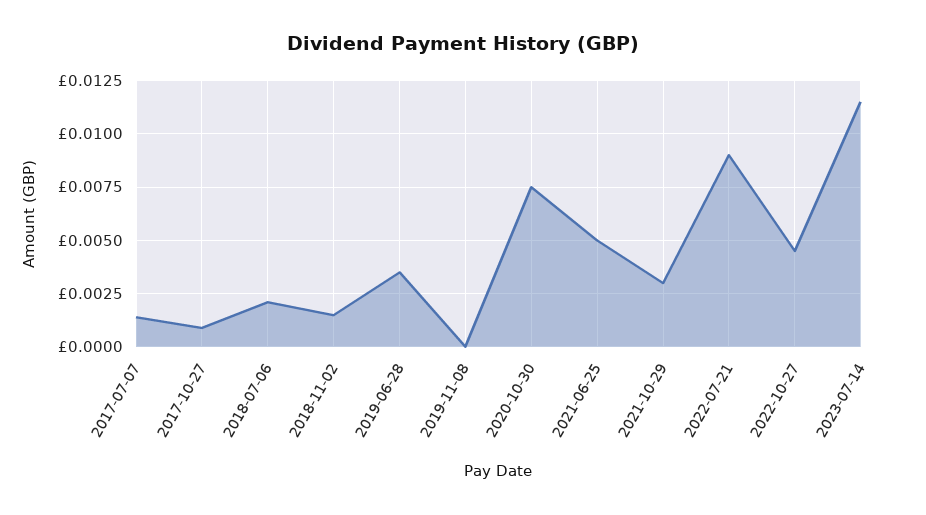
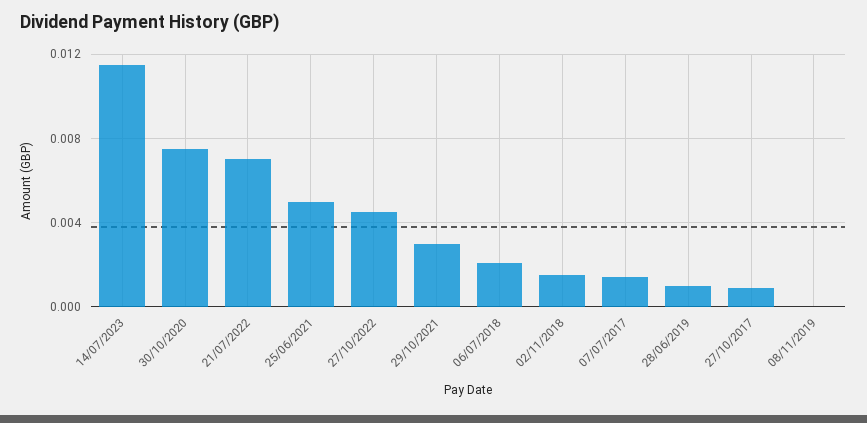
2019-06-28: 0.0035 -> 0.001
2022-07-21: 0.009 -> 0.007

